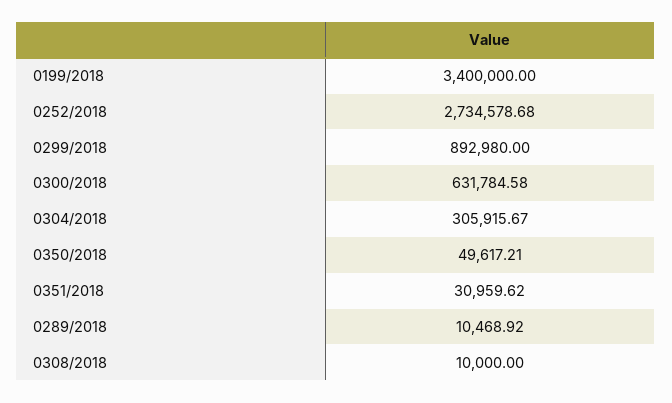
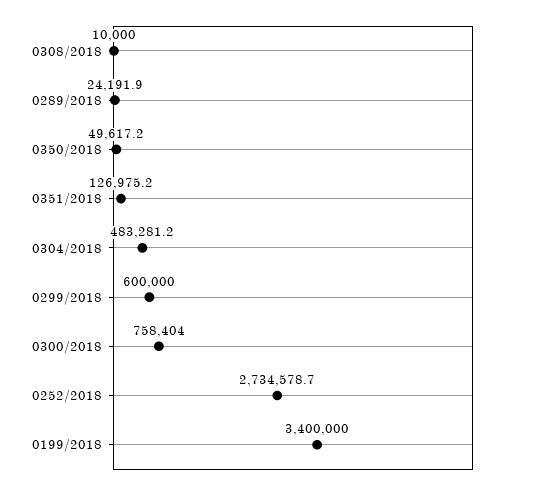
0299/2018: 892980 -> 600000
0300/2018: 631784.58 -> 758404
0304/2018: 305915.67 -> 483281.2
0351/2018: 30959.62 -> 126975.2
0289/2018: 10468.92 -> 24191.9

